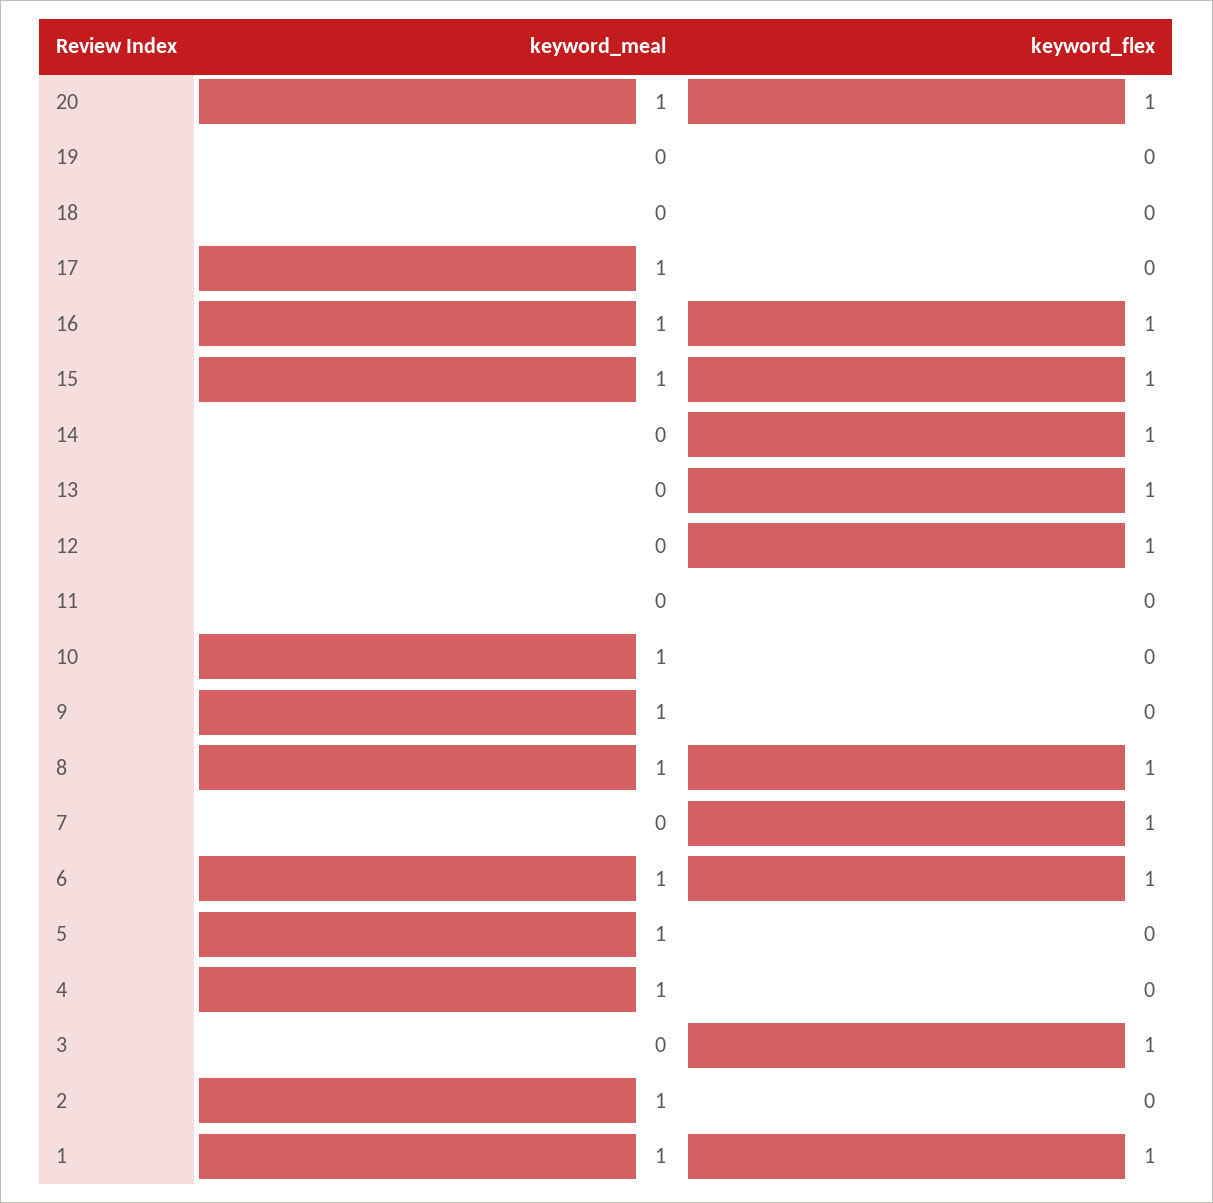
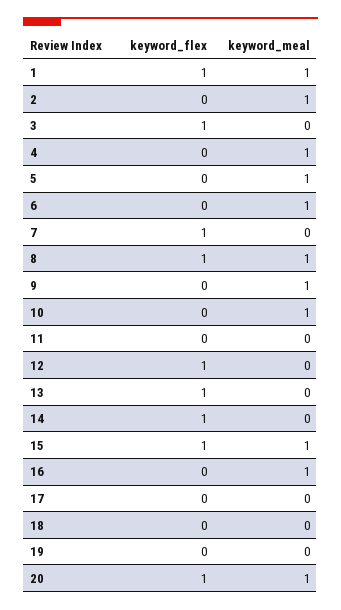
keyword_meal, 17: 1 -> 0
keyword_flex, 16: 1 -> 0
keyword_flex, 6: 1 -> 0

